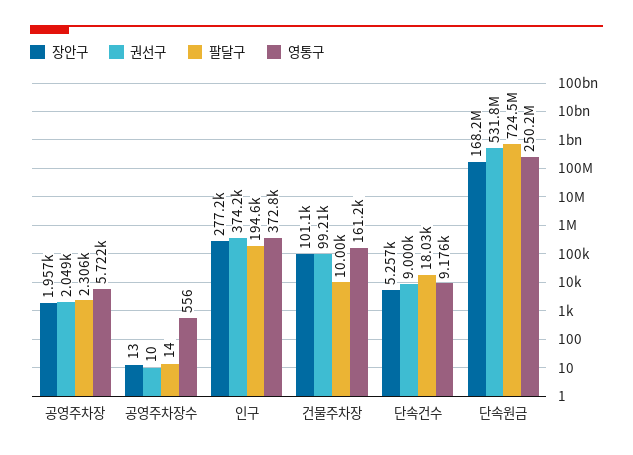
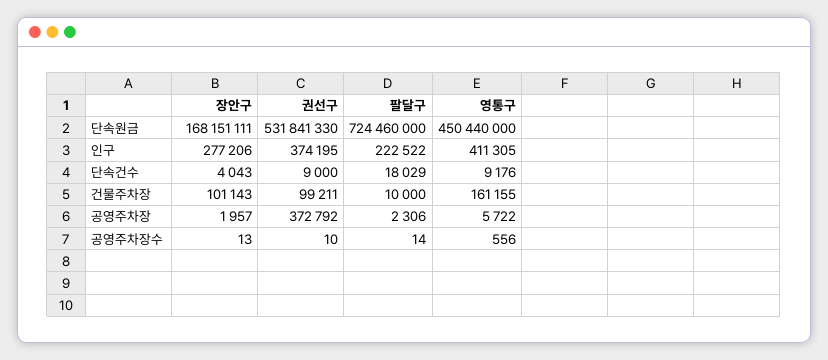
권선구, 공영주차장: 2049 -> 372792
팔달구, 인구: 194600 -> 222522
영통구, 인구: 372800 -> 411305
장안구, 단속건수: 5257 -> 4043
영통구, 단속원금: 250200000 -> 450440000

